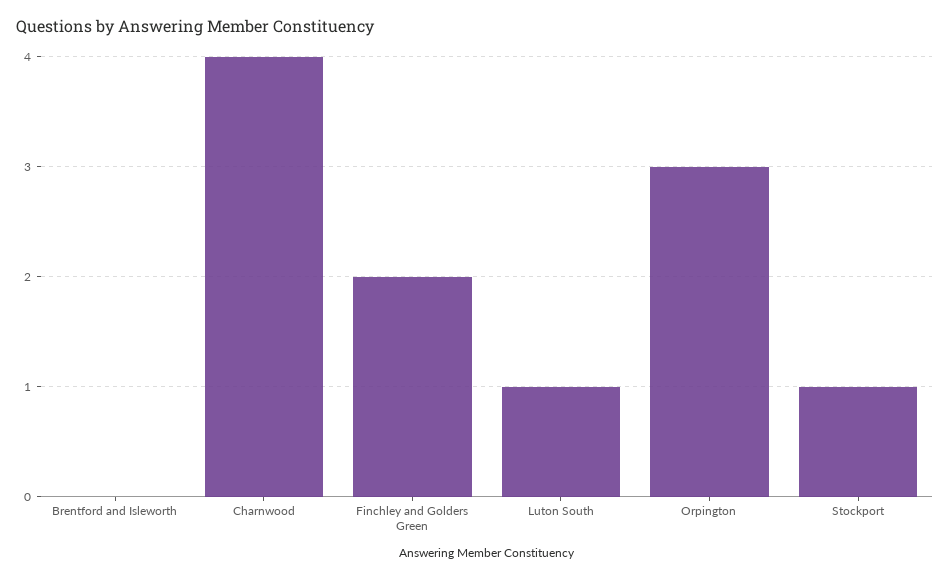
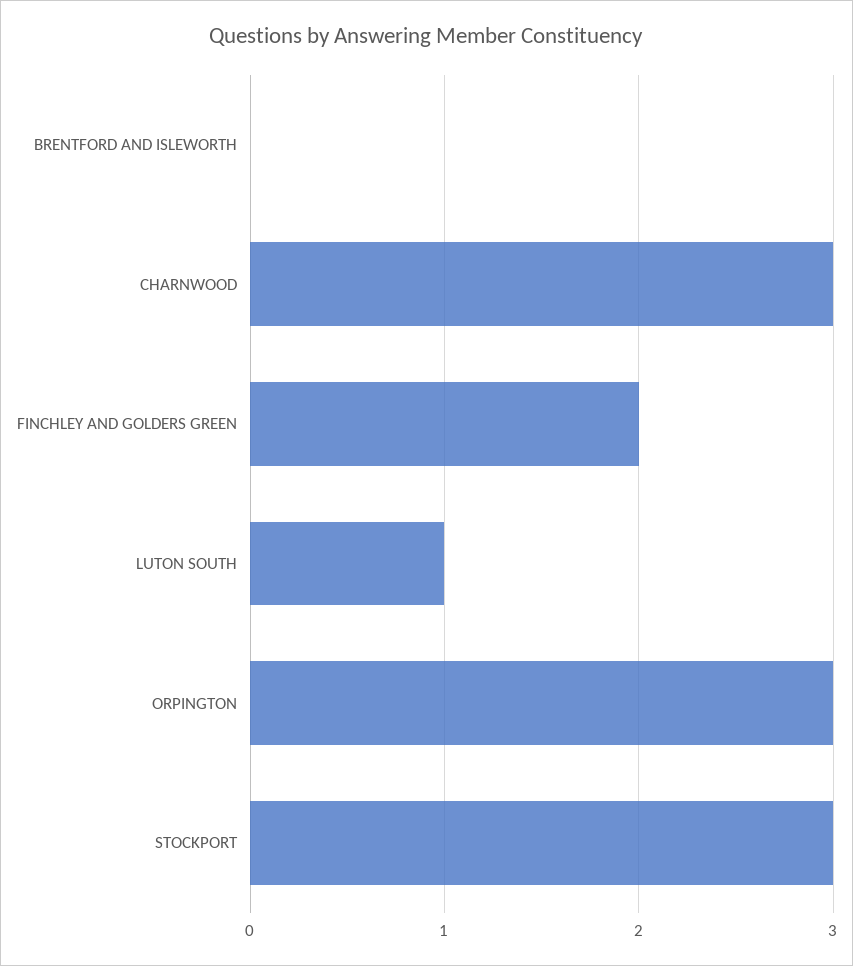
Charnwood: 4 -> 3
Stockport: 1 -> 3

